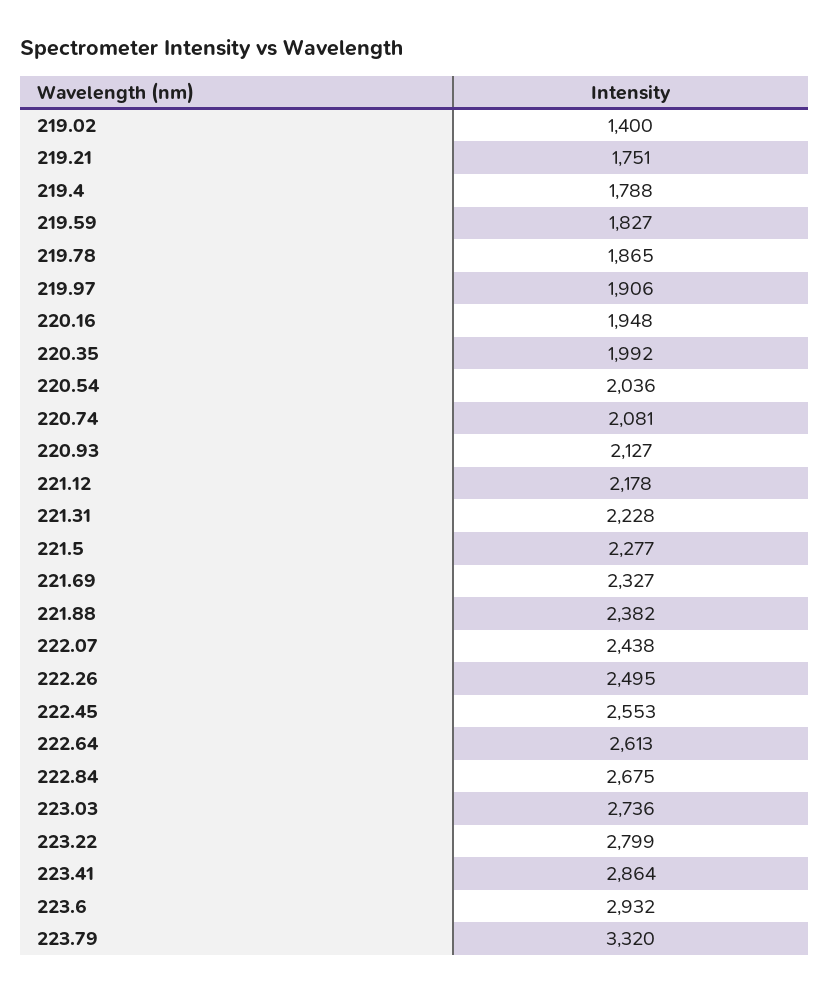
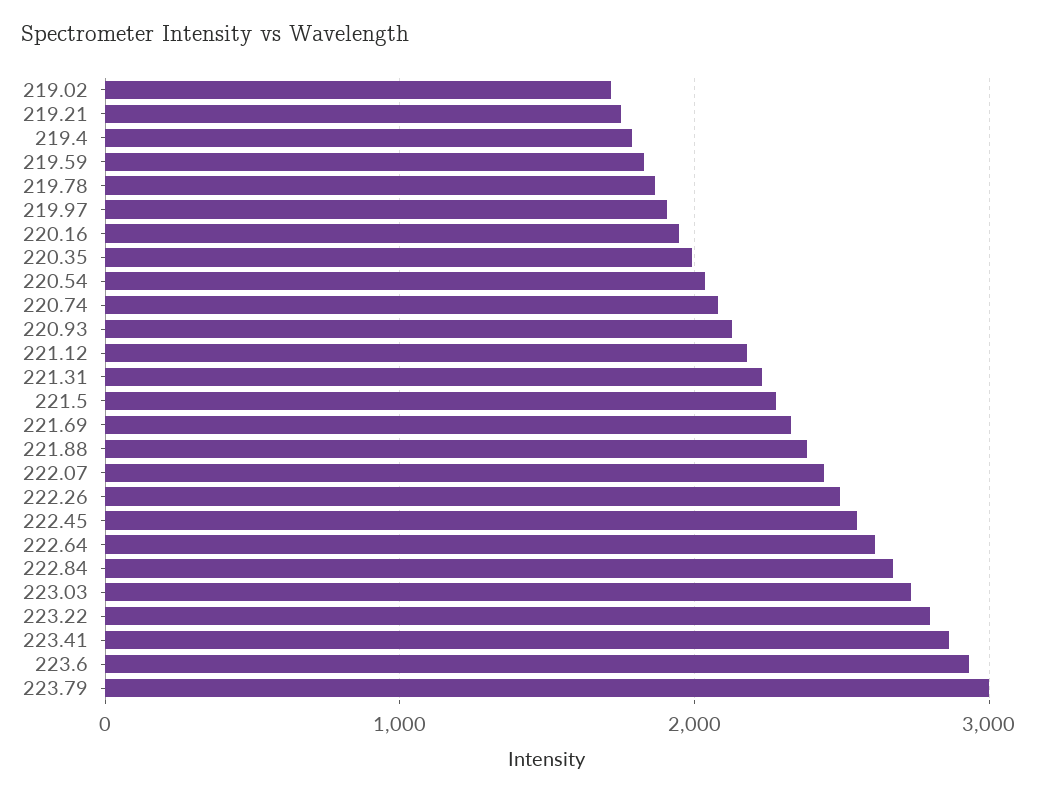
219.02: 1400 -> 1700
223.79: 3320 -> 3000

